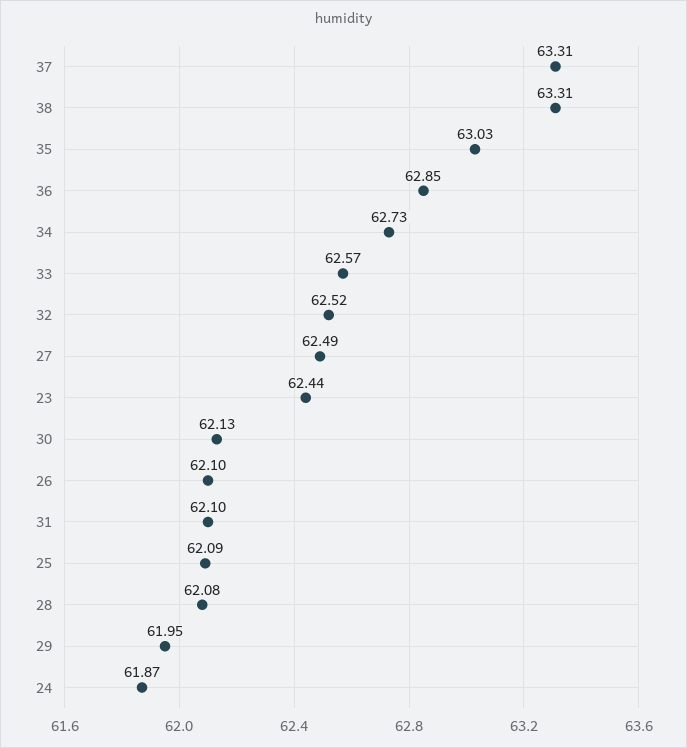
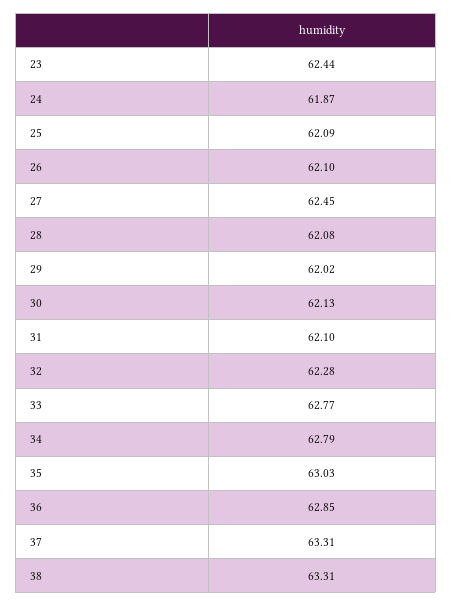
34: 62.73 -> 62.79
33: 62.57 -> 62.77
32: 62.52 -> 62.28
27: 62.49 -> 62.45
29: 61.95 -> 62.02

